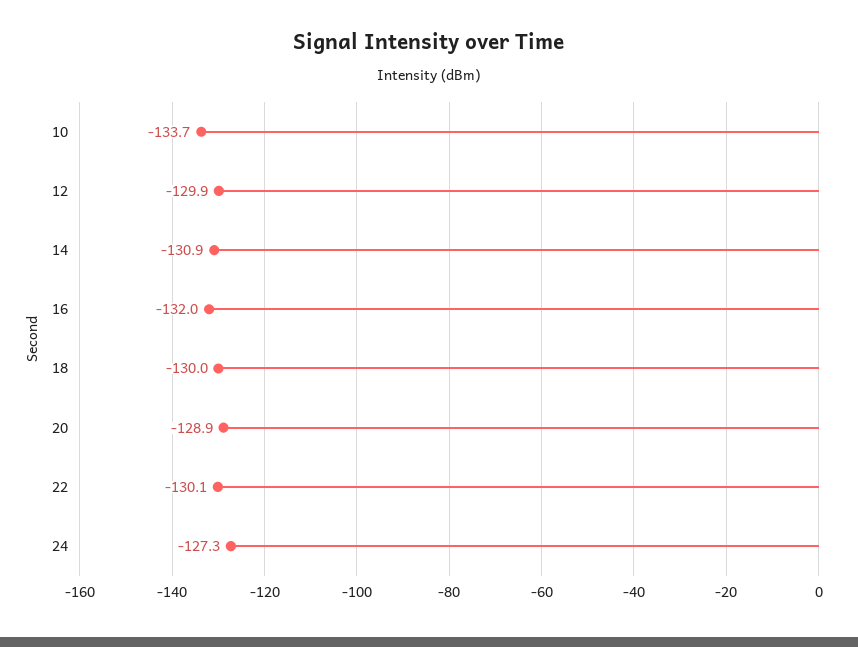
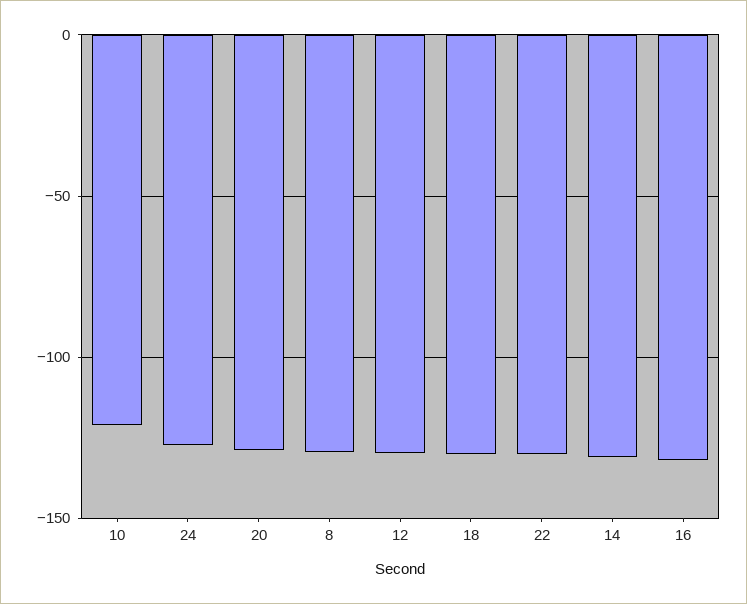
10: -133.7 -> -120
8: none -> -130

